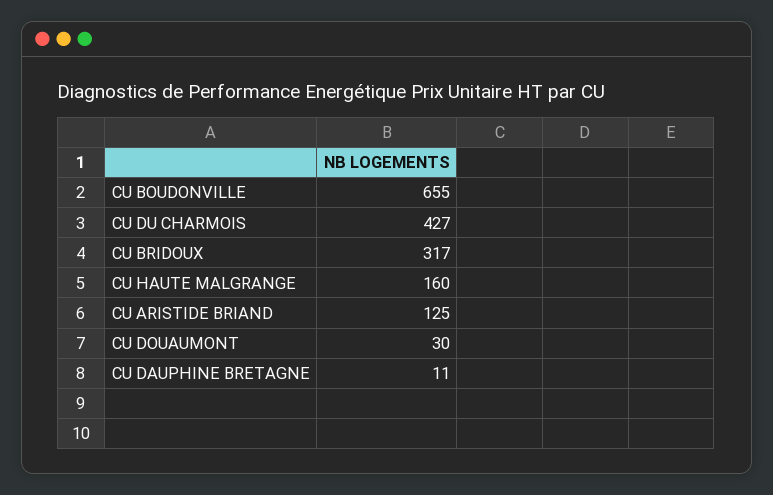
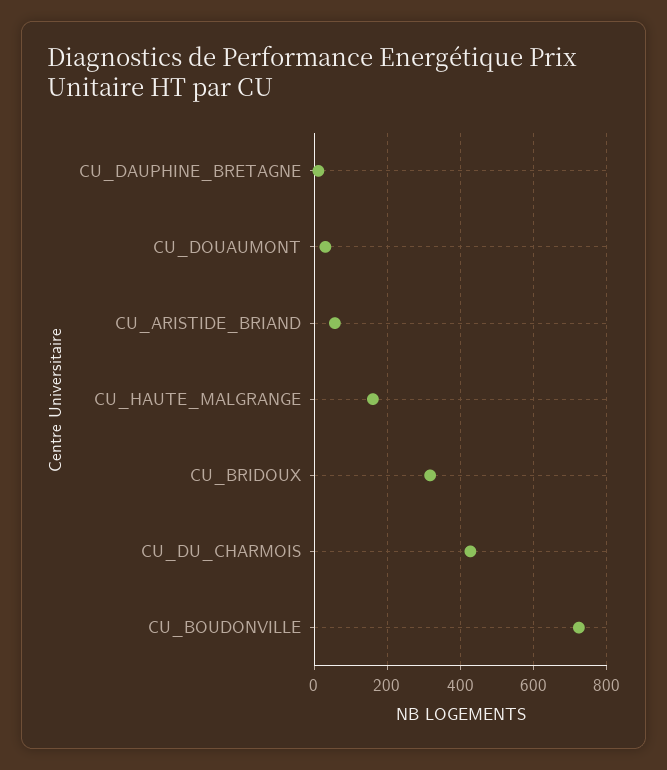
CU BOUDONVILLE: 655 -> 720
CU ARISTIDE BRIAND: 125 -> 60

